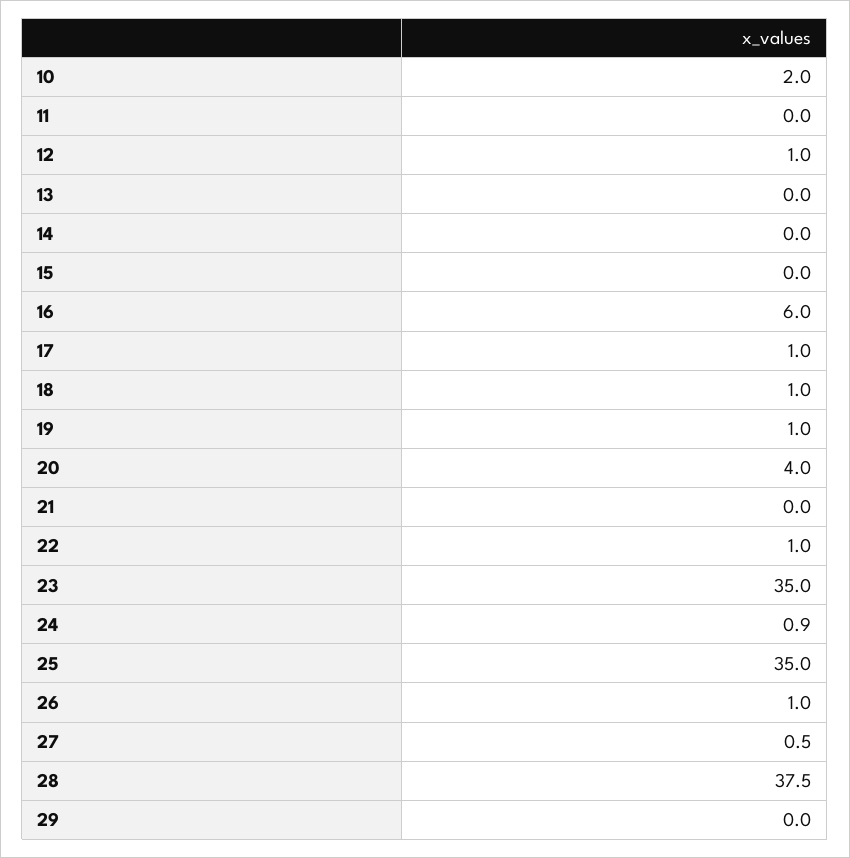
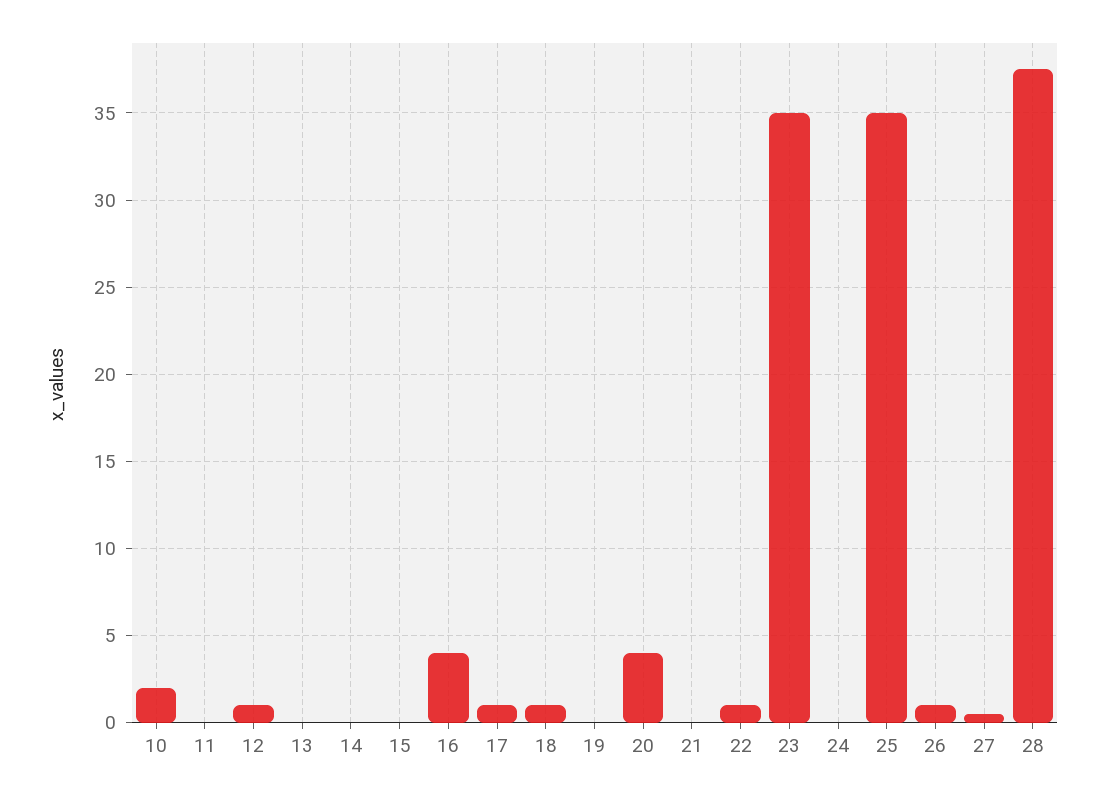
16: 6 -> 4
19: 1 -> 0
24: 0.9 -> 0
29: 0 -> none

